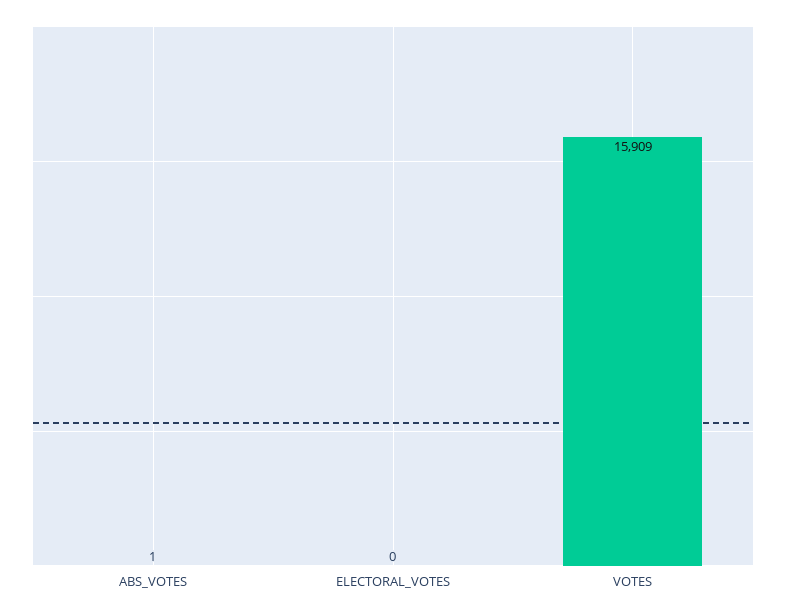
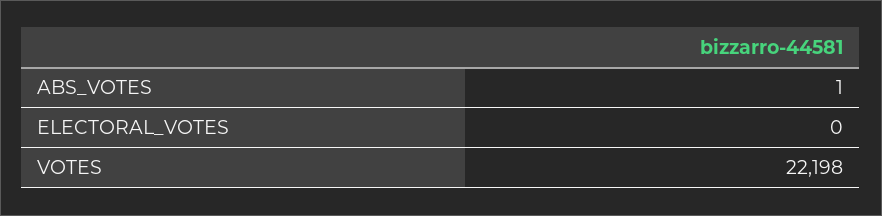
VOTES: 15909 -> 22198

